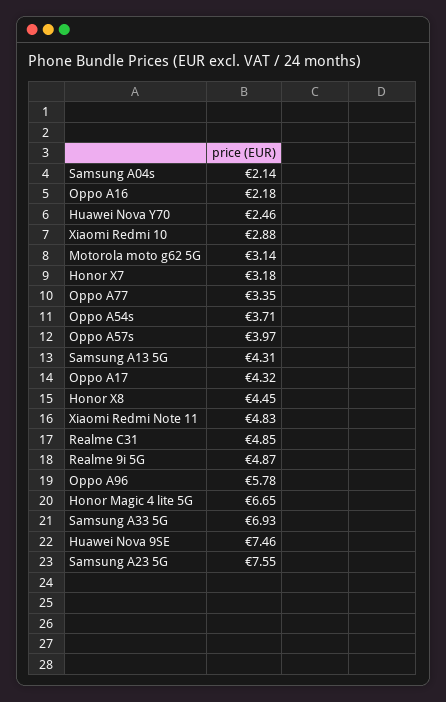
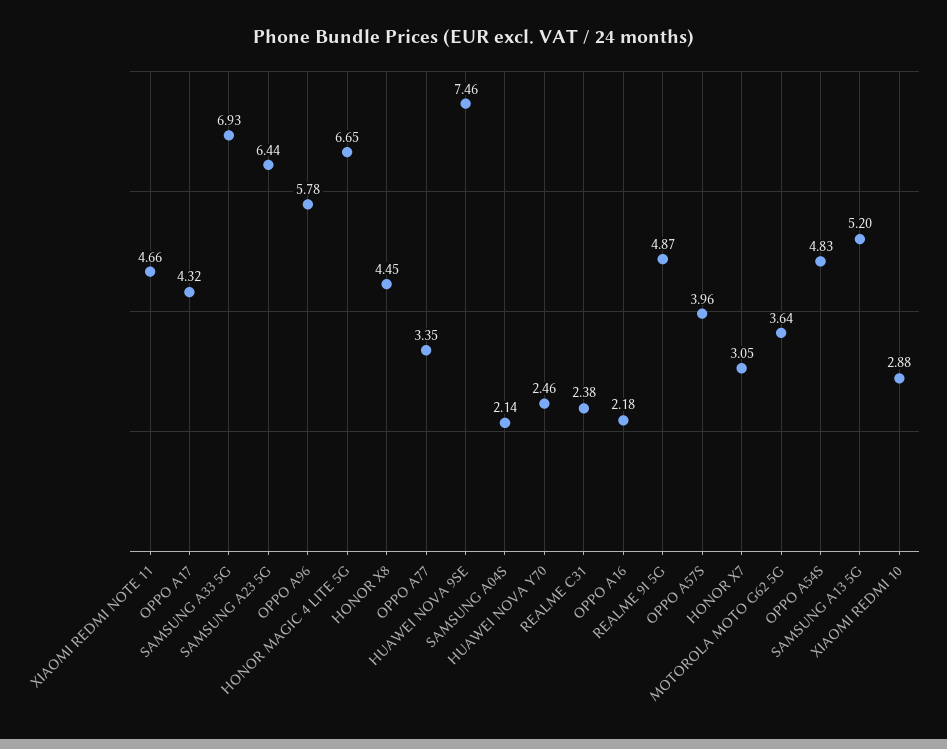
Motorola moto g62 5G: 3.14 -> 3.64
Honor X7: 3.18 -> 3.05
Oppo A54s: 3.71 -> 4.83
Oppo A57s: 3.97 -> 3.96
Samsung A13 5G: 4.31 -> 5.2
Xiaomi Redmi Note 11: 4.83 -> 4.66
Realme C31: 4.85 -> 2.38
Samsung A23 5G: 7.55 -> 6.44

